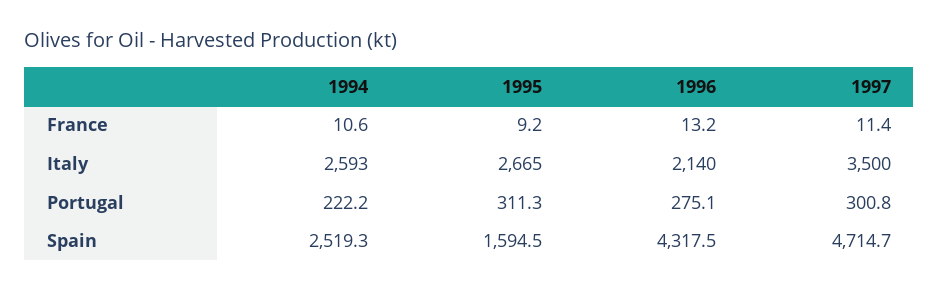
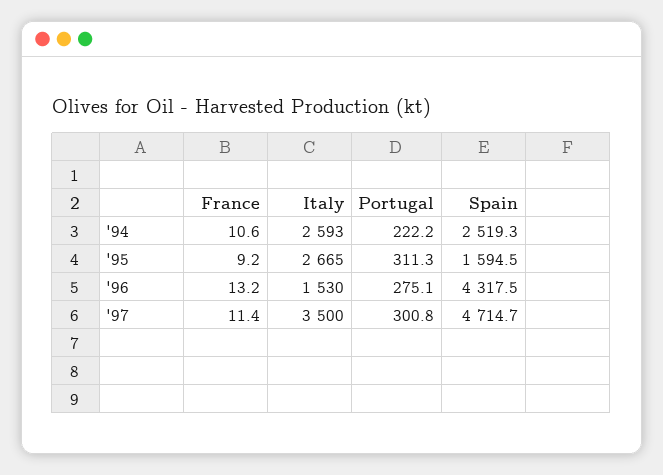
1996, Italy: 2140 -> 1530

